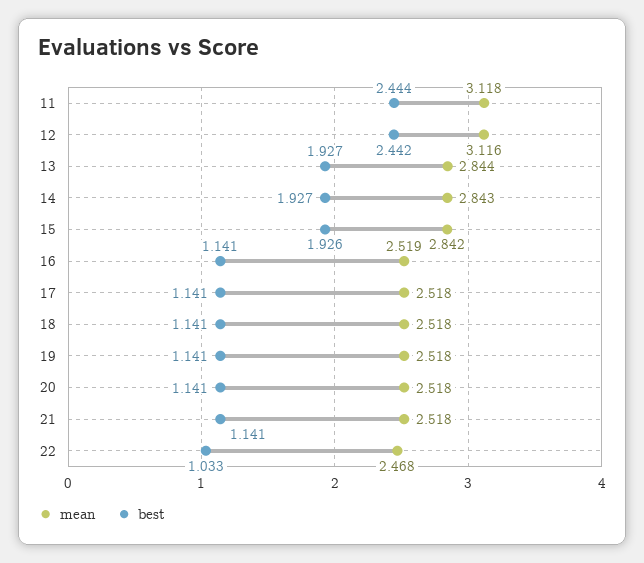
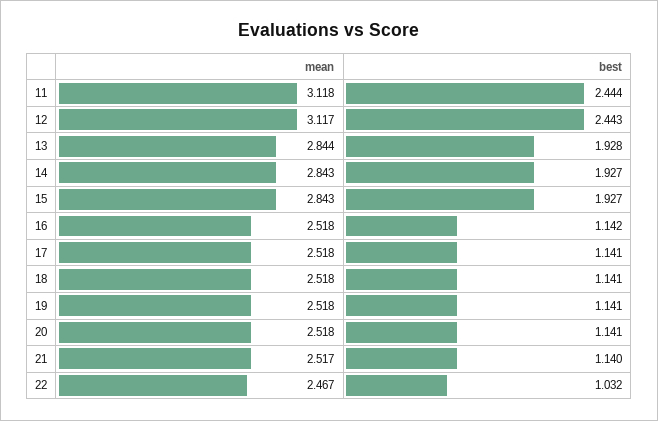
mean, 12: 3.116 -> 3.117
best, 12: 2.442 -> 2.443
best, 13: 1.927 -> 1.928
mean, 15: 2.842 -> 2.843
best, 15: 1.926 -> 1.927
mean, 16: 2.519 -> 2.518
best, 16: 1.141 -> 1.142
mean, 21: 2.518 -> 2.517
best, 21: 1.141 -> 1.14
mean, 22: 2.468 -> 2.467
best, 22: 1.033 -> 1.032

